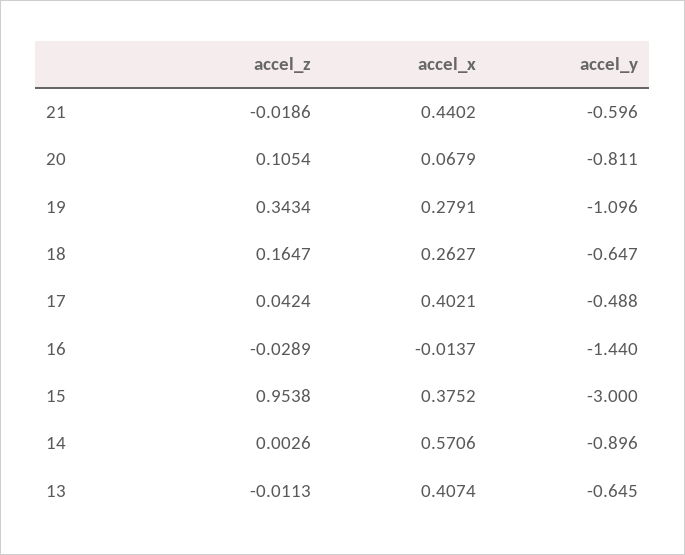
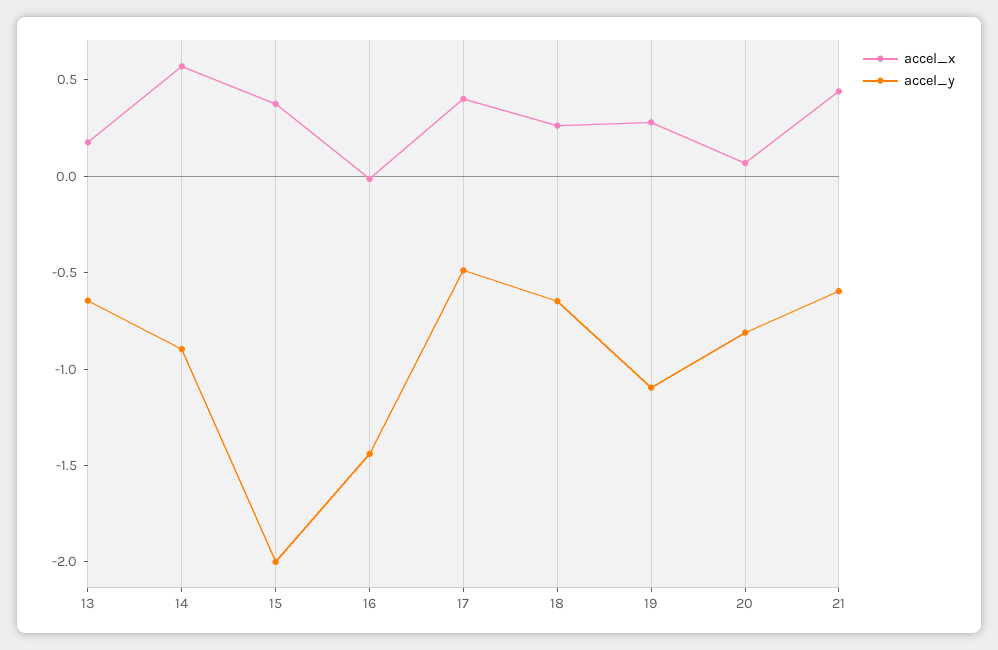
accel_z, 21: -0.0186 -> none
accel_z, 20: 0.1054 -> none
accel_z, 19: 0.3434 -> none
accel_z, 18: 0.1647 -> none
accel_z, 17: 0.0424 -> none
accel_z, 16: -0.0289 -> none
accel_z, 15: 0.9538 -> none
accel_y, 15: -3 -> -2
accel_z, 14: 0.0026 -> none
accel_z, 13: -0.0113 -> none
accel_x, 13: 0.4074 -> 0.2

